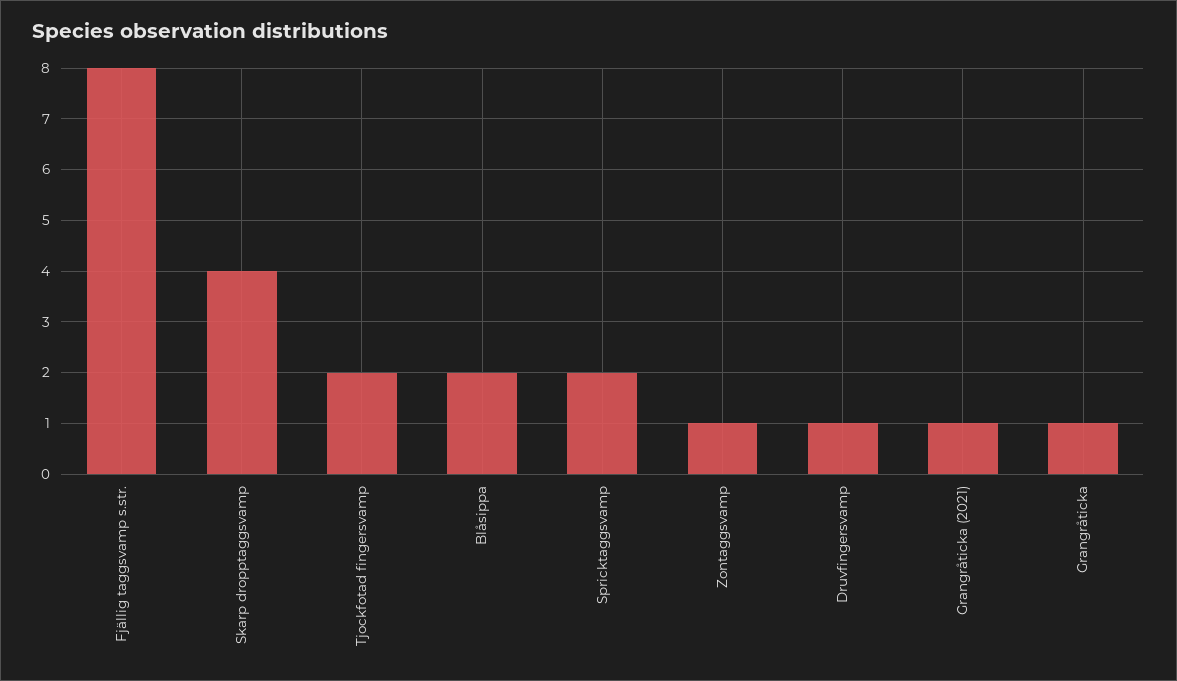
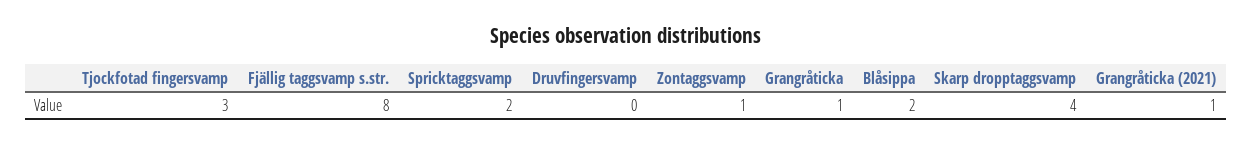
Tjockfotad fingersvamp: 2 -> 3
Druvfingersvamp: 1 -> 0

